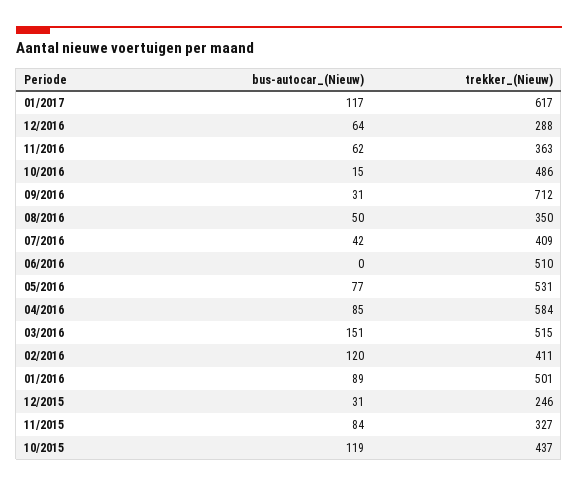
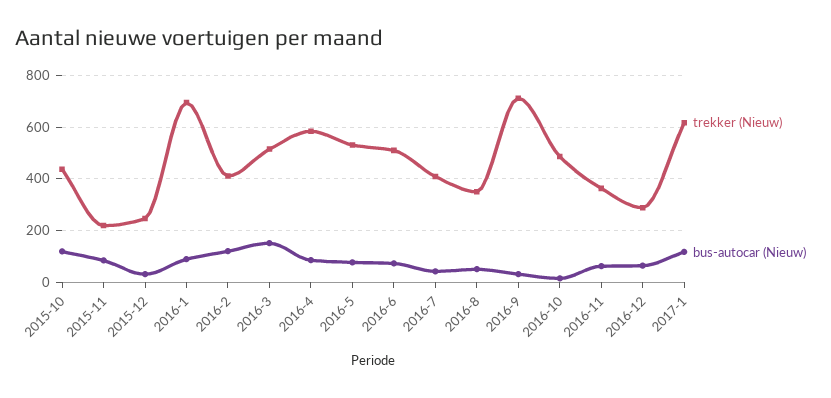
bus-autocar_(Nieuw), 06/2016: 0 -> 75
trekker_(Nieuw), 01/2016: 501 -> 700
trekker_(Nieuw), 11/2015: 327 -> 225

